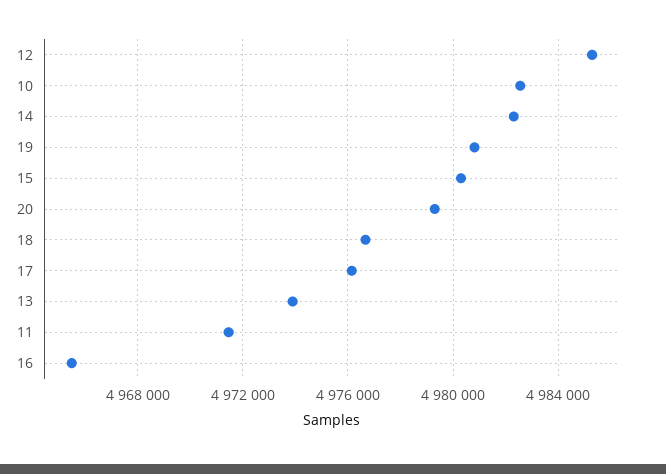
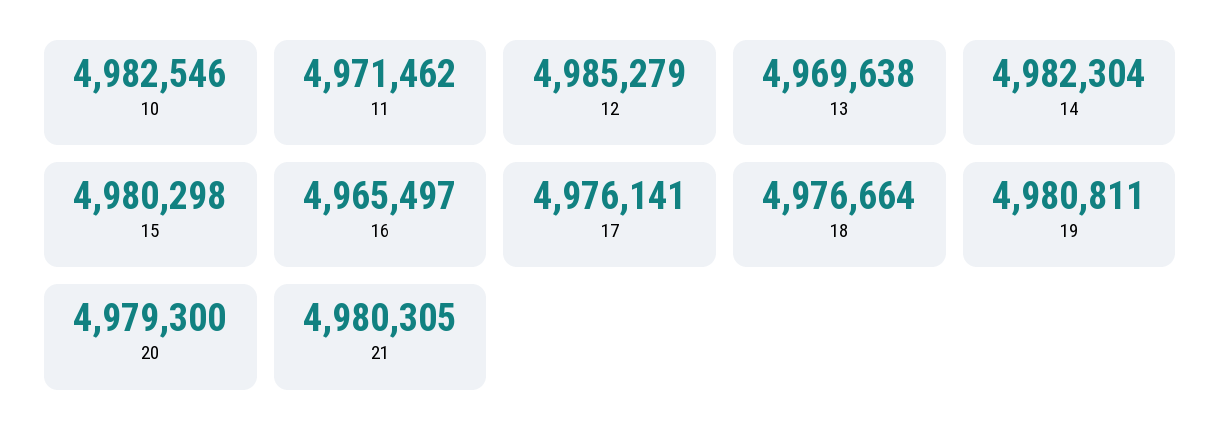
13: 4974000 -> 4969638
21: none -> 4980305

